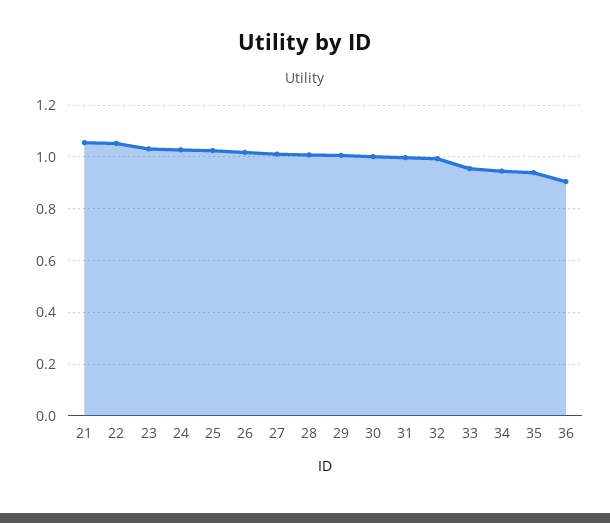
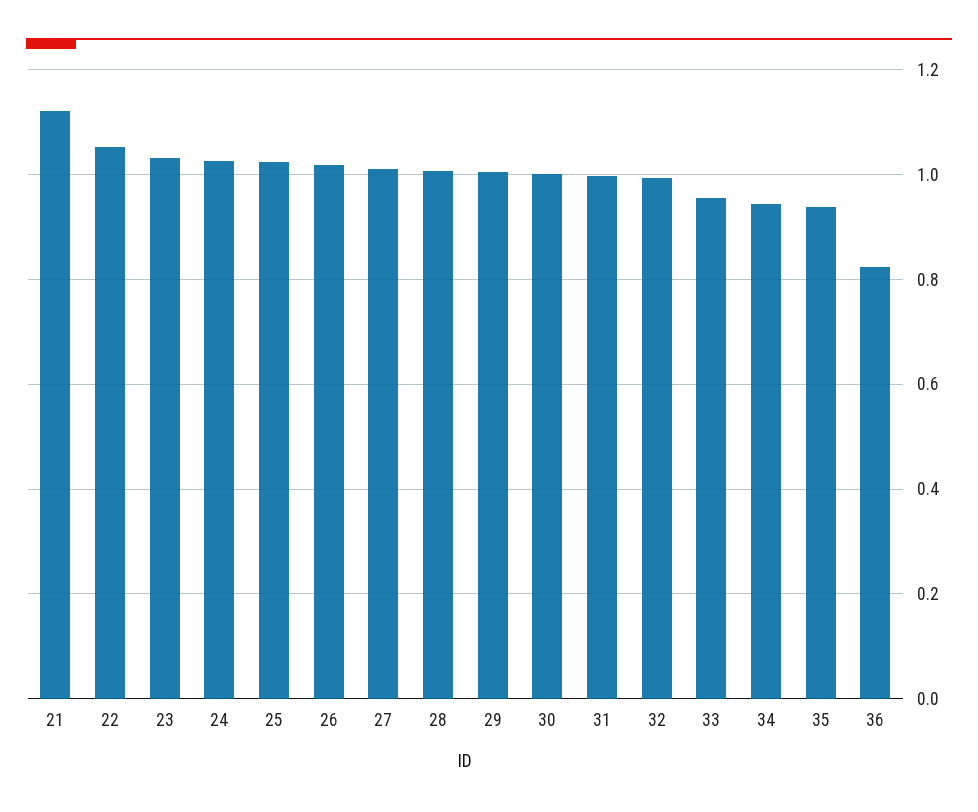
21: 1.05 -> 1.12
36: 0.9 -> 0.82

